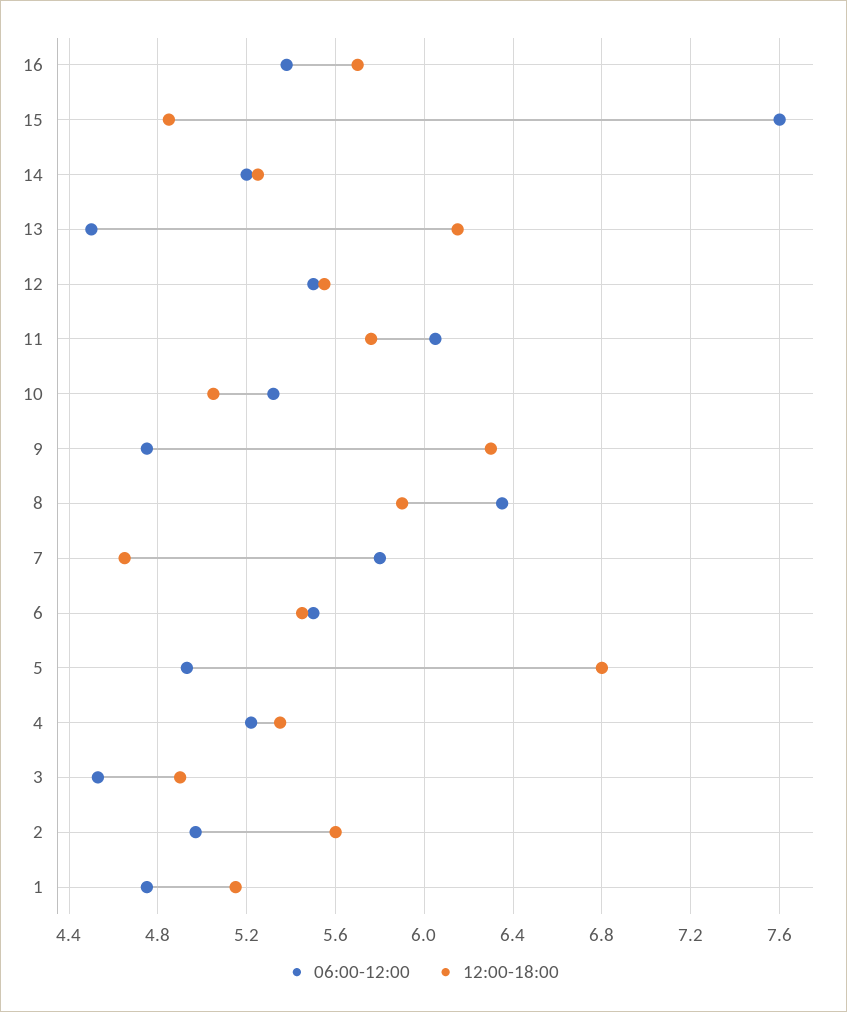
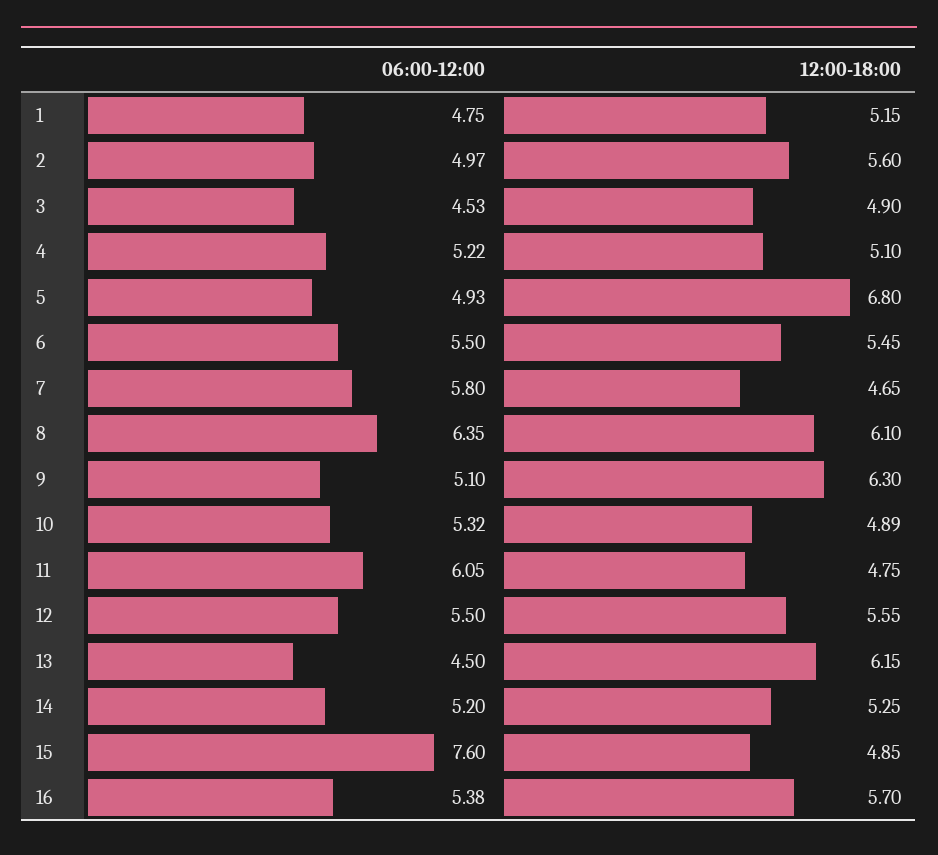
12:00-18:00, 11: 5.75 -> 4.75
12:00-18:00, 10: 5.05 -> 4.89
06:00-12:00, 9: 4.75 -> 5.1
12:00-18:00, 8: 5.9 -> 6.1
12:00-18:00, 4: 5.35 -> 5.1

